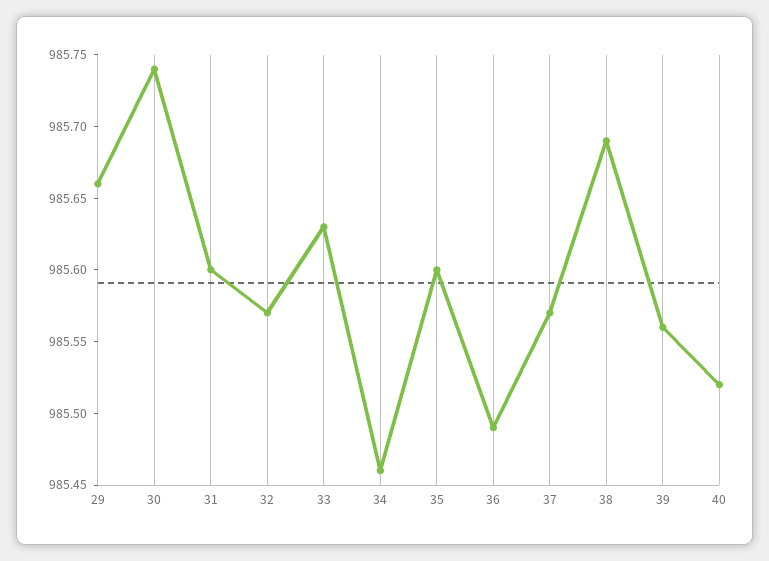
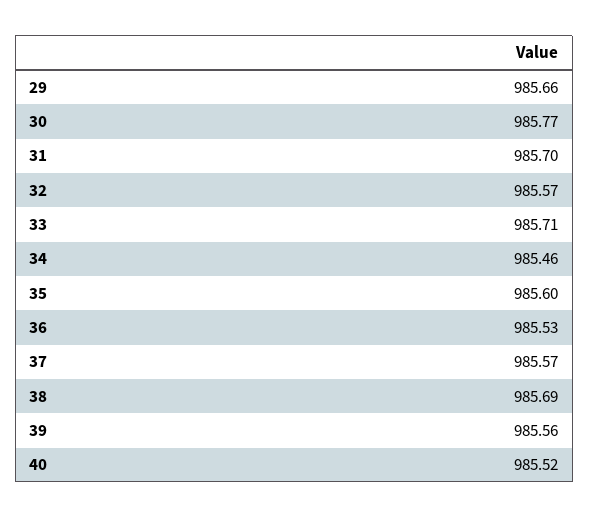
30: 985.74 -> 985.77
31: 985.6 -> 985.7
33: 985.63 -> 985.71
36: 985.49 -> 985.53

